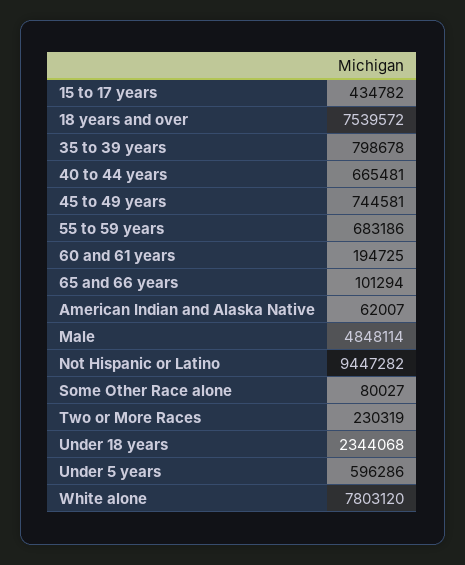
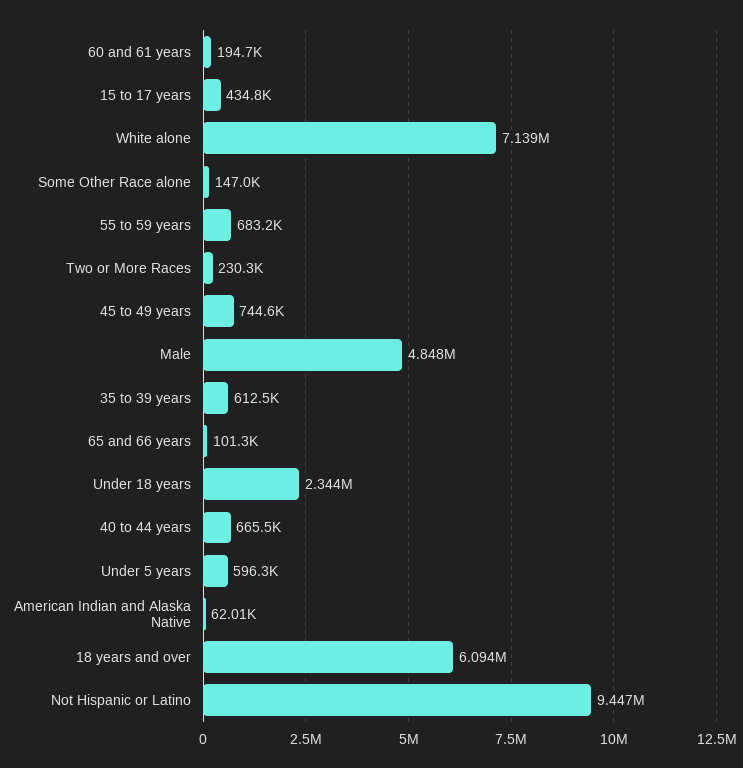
18 years and over: 7539572 -> 6094000
35 to 39 years: 798678 -> 612500
Some Other Race alone: 80027 -> 147000
White alone: 7803120 -> 7139000

